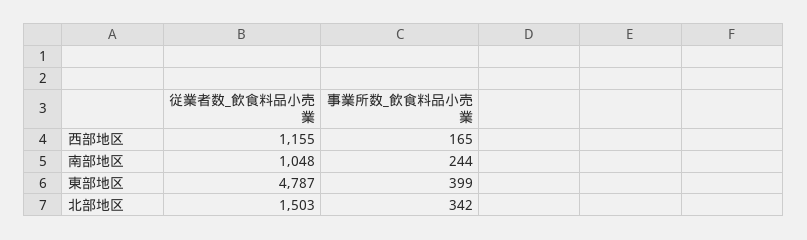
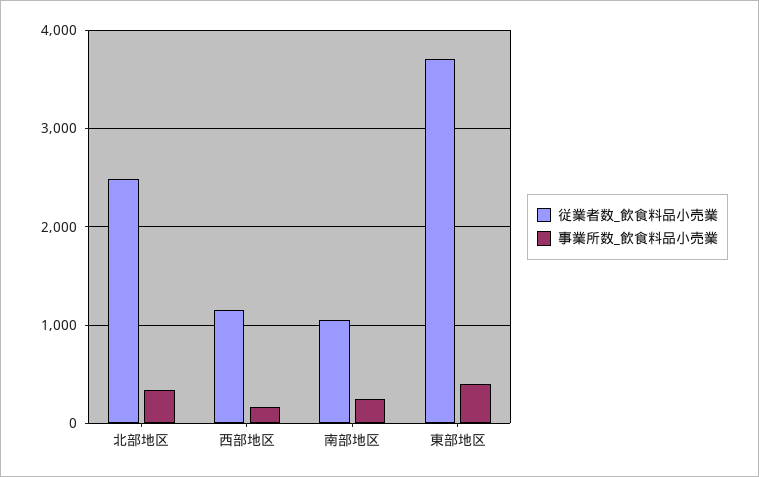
従業者数_飲食料品小売業, 東部地区: 4787 -> 3700
従業者数_飲食料品小売業, 北部地区: 1503 -> 2500

